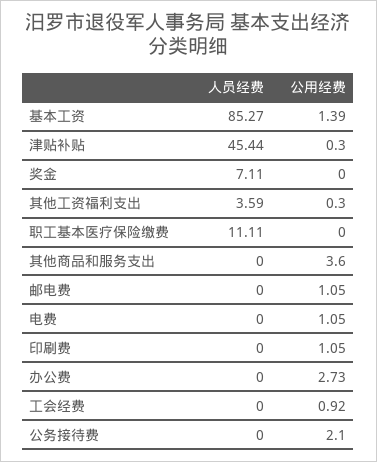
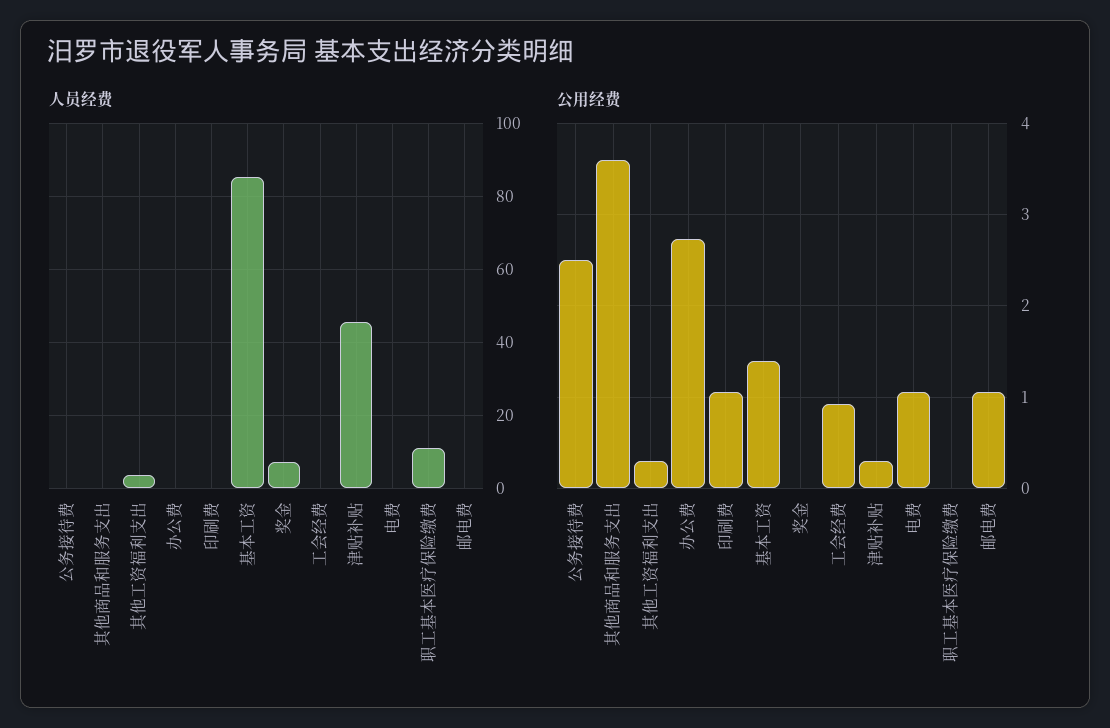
公用经费, 公务接待费: 2.1 -> 2.5

